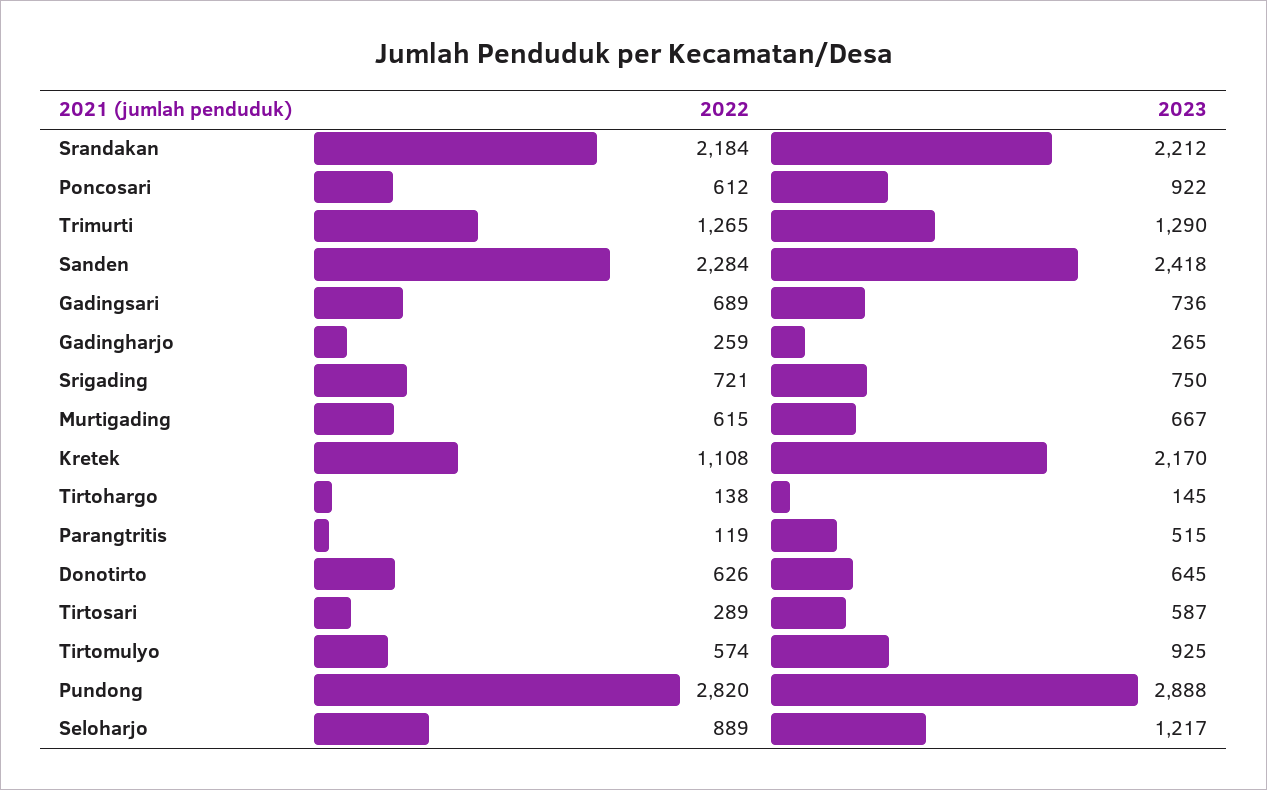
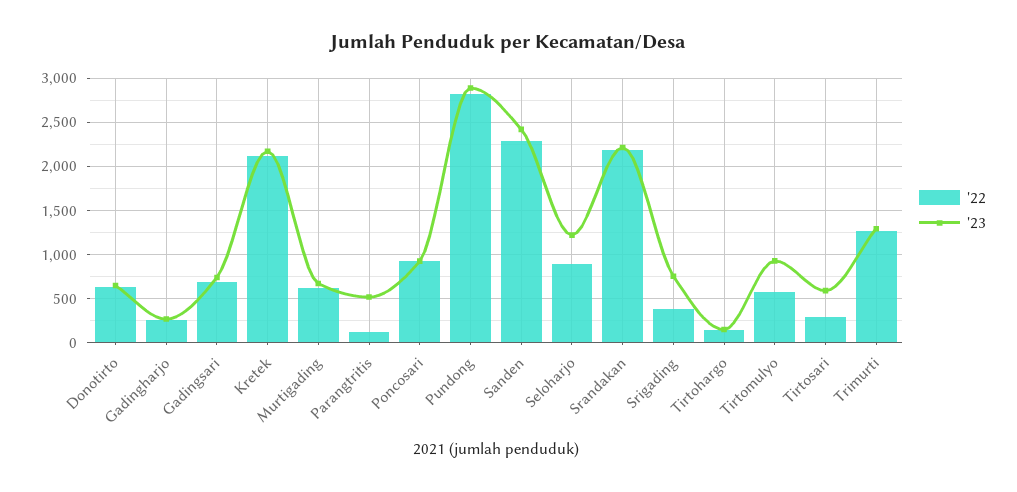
2022, Poncosari: 612 -> 900
2022, Srigading: 721 -> 400
2022, Kretek: 1108 -> 2100

